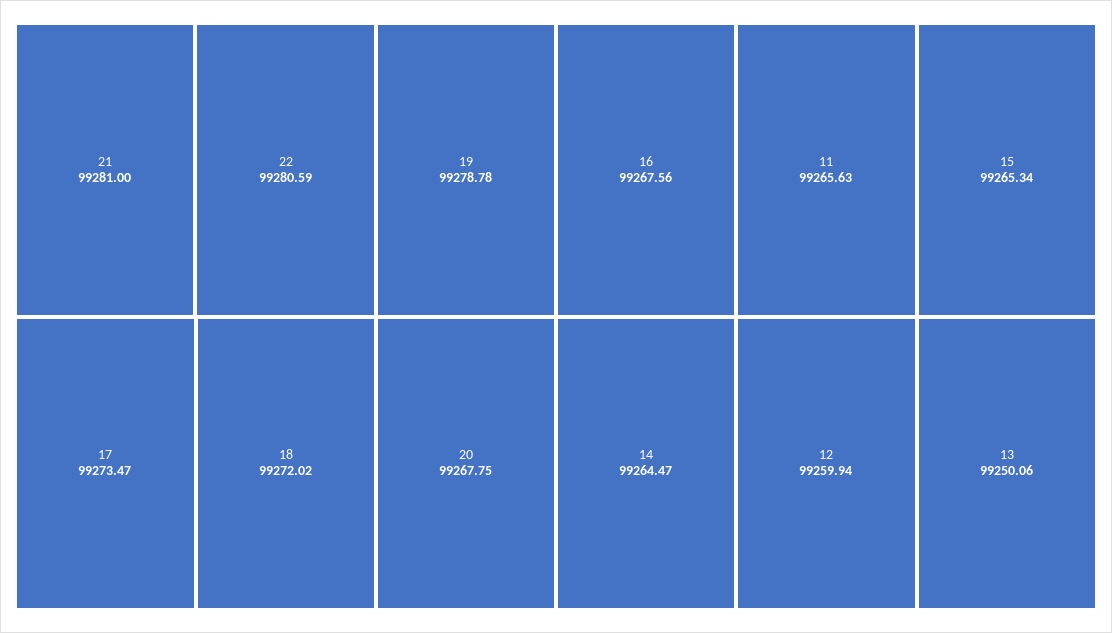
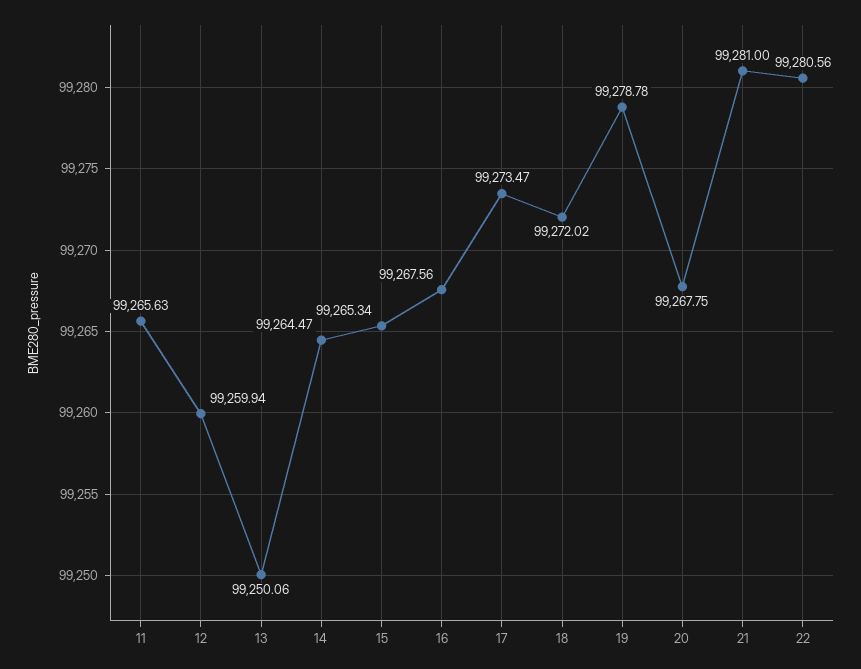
22: 99280.59 -> 99280.56

